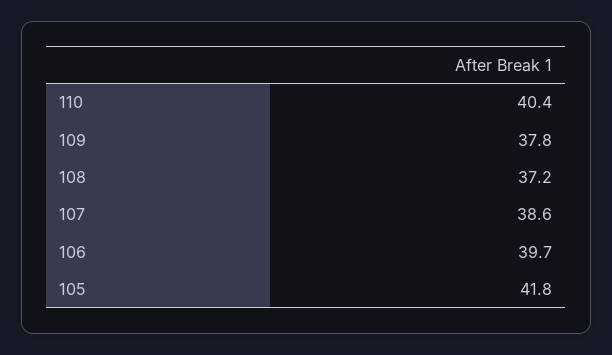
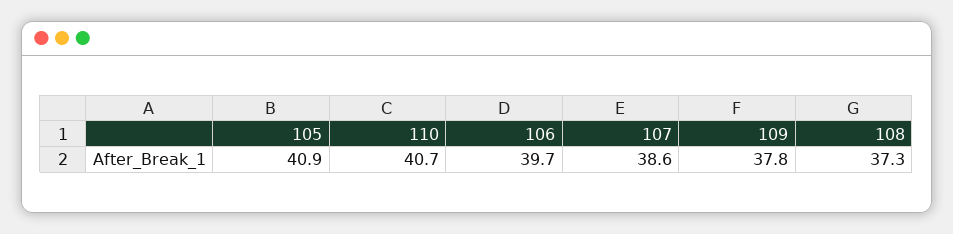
110: 40.4 -> 40.7
108: 37.2 -> 37.3
105: 41.8 -> 40.9

